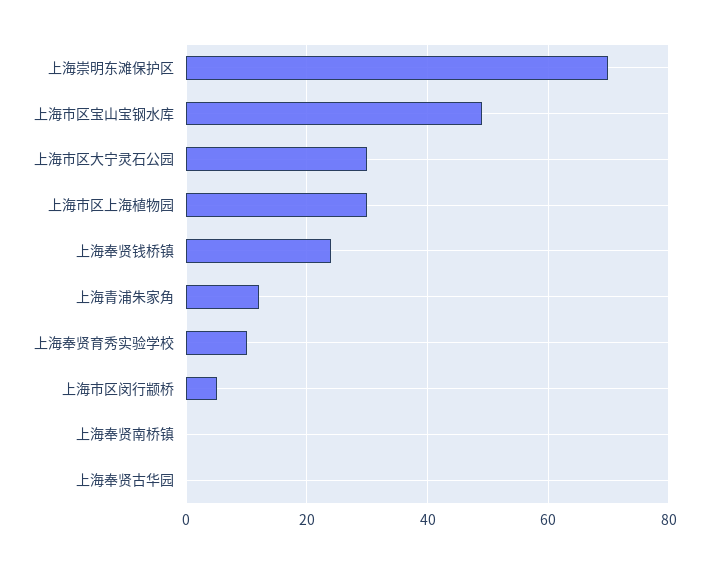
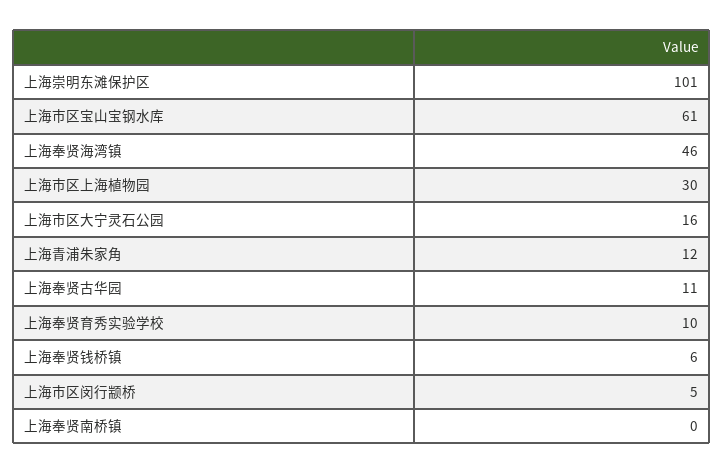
上海崇明东滩保护区: 70 -> 101
上海市区宝山宝钢水库: 50 -> 61
上海市区大宁灵石公园: 30 -> 16
上海奉贤钱桥镇: 25 -> 6
上海奉贤古华园: 0 -> 11
上海奉贤海湾镇: none -> 46

